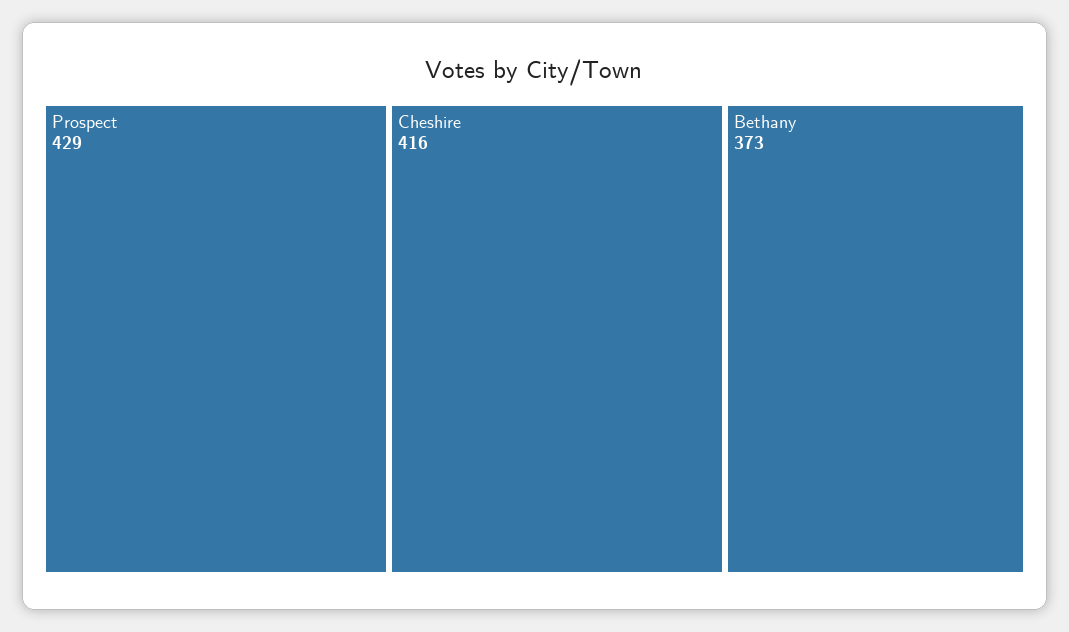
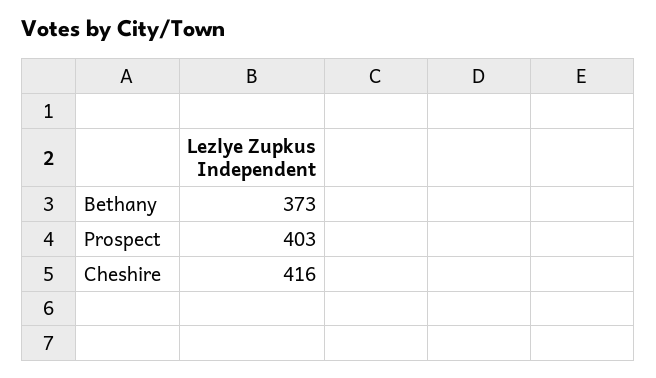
Prospect: 429 -> 403

